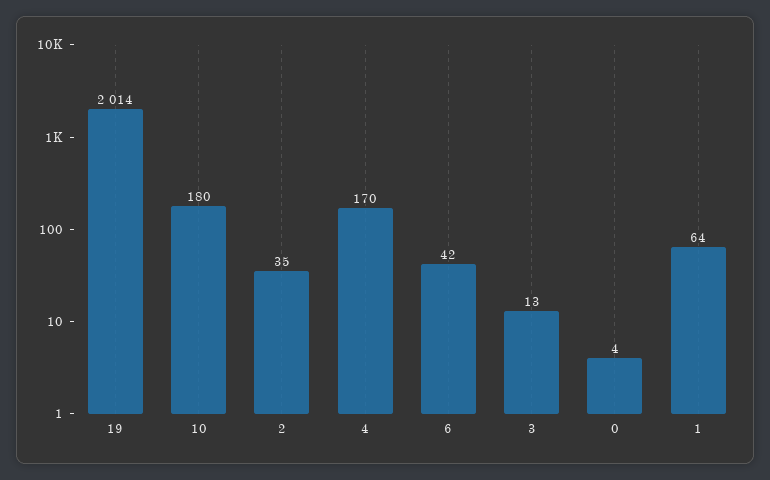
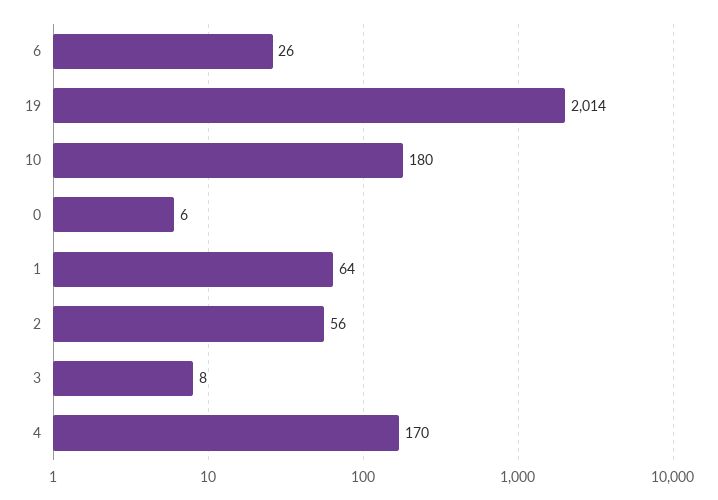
2: 35 -> 56
6: 42 -> 26
3: 13 -> 8
0: 4 -> 6

